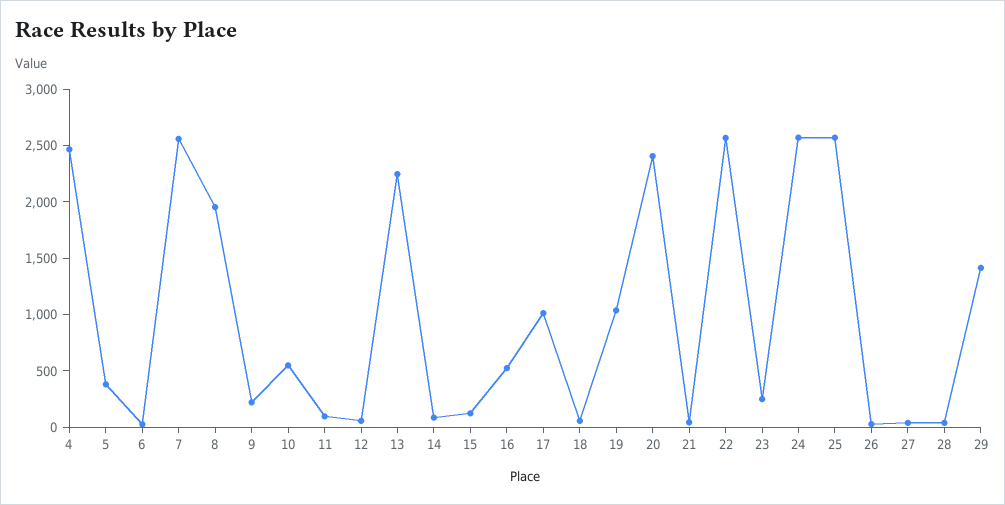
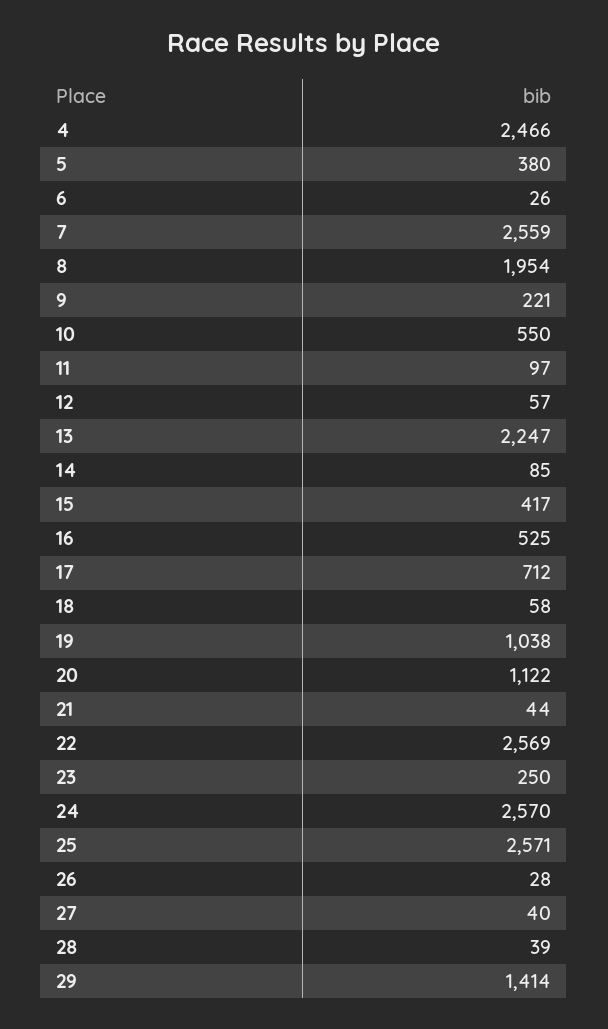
15: 100 -> 417
17: 1000 -> 712
20: 2400 -> 1122

